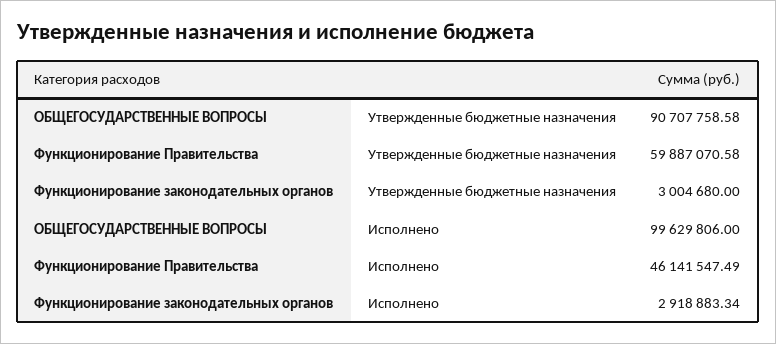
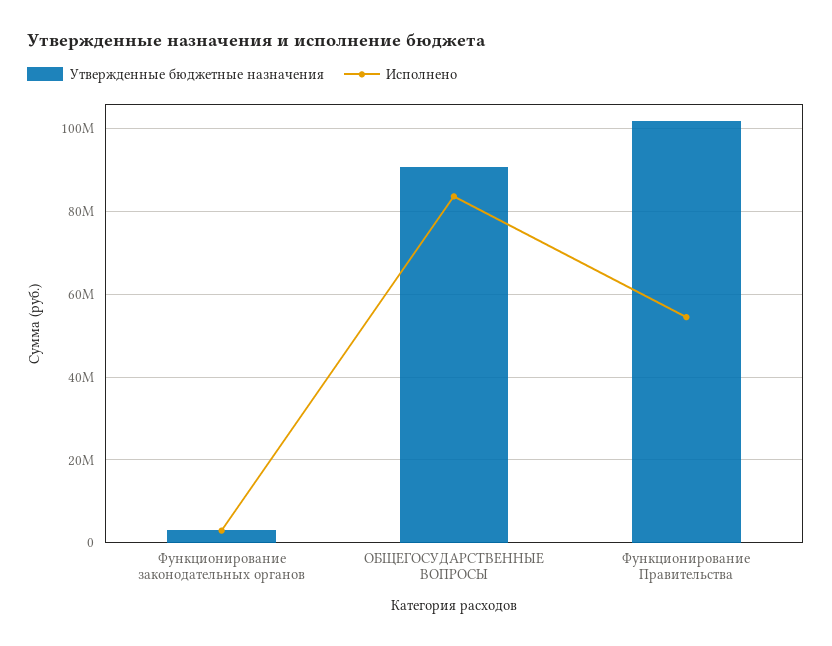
Утвержденные бюджетные назначения, Функционирование Правительства: 59887070.58 -> 102000000
Исполнено, ОБЩЕГОСУДАРСТВЕННЫЕ ВОПРОСЫ: 99629806 -> 84000000
Исполнено, Функционирование Правительства: 46141547.49 -> 54000000

